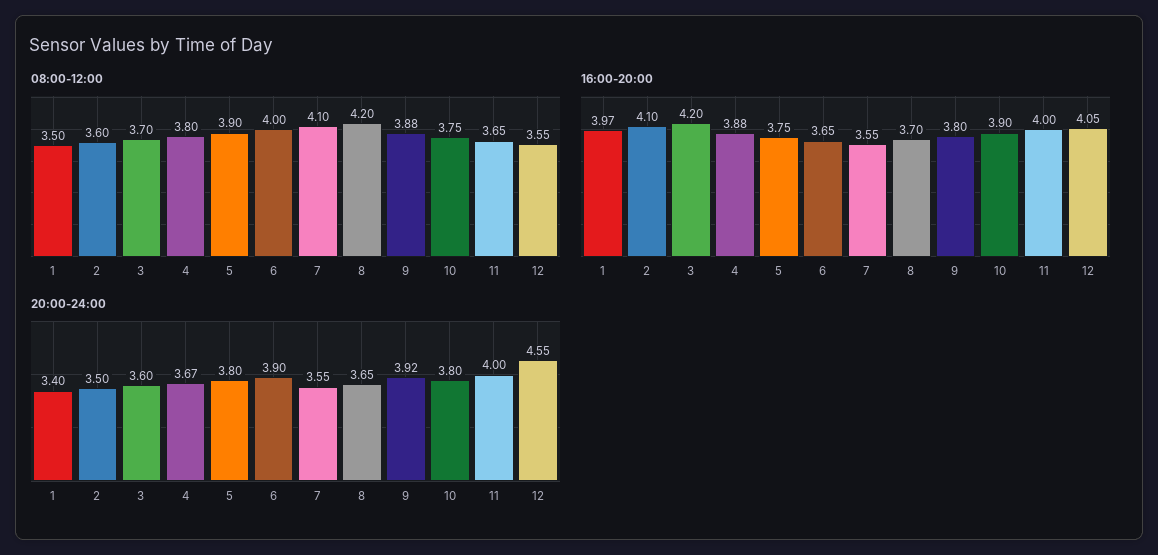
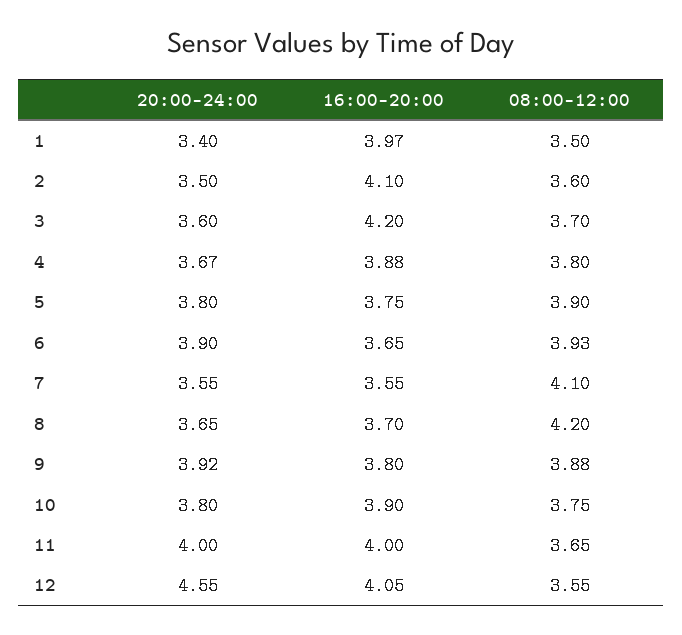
08:00-12:00, 6: 4 -> 3.93

